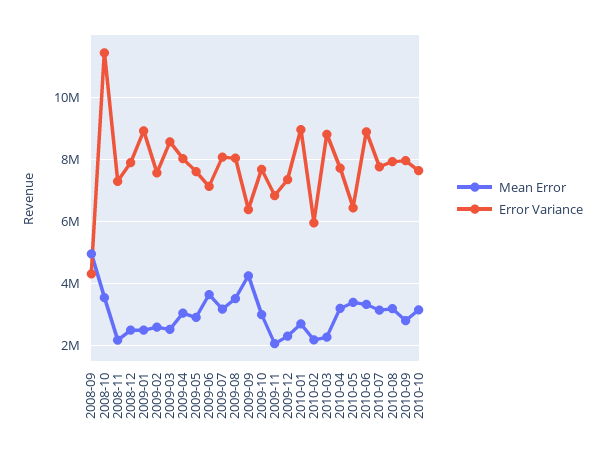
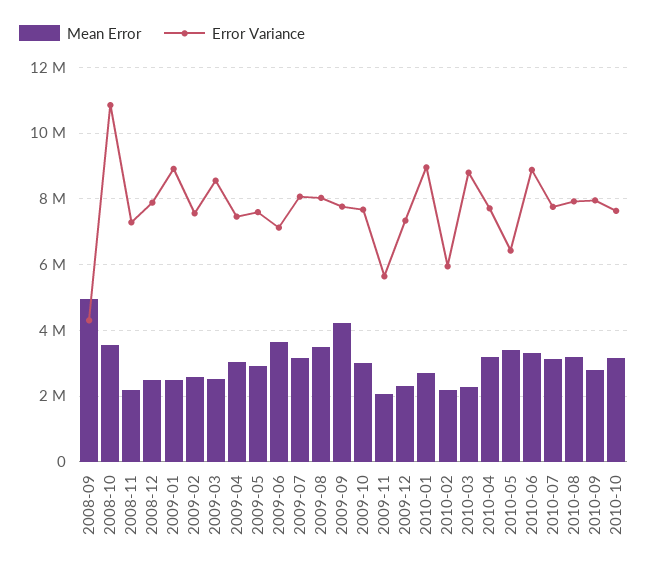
Error Variance, 2008-10: 11400000 -> 10800000
Error Variance, 2009-04: 8000000 -> 7400000
Error Variance, 2009-09: 6400000 -> 7800000
Error Variance, 2009-11: 6800000 -> 5600000

